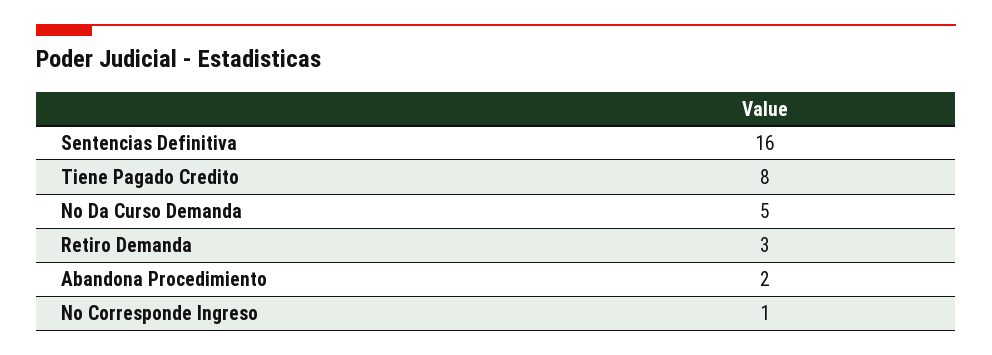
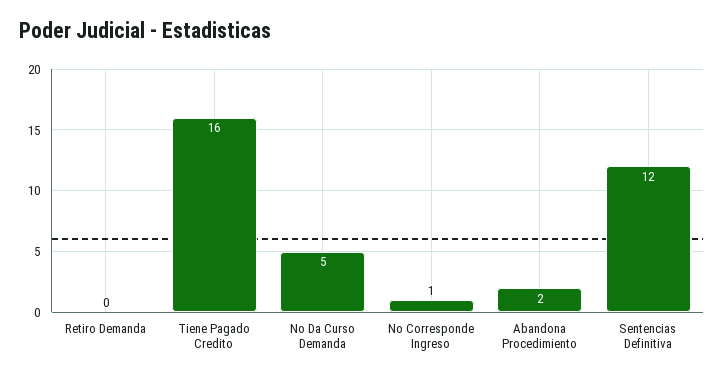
Sentencias Definitiva: 16 -> 12
Tiene Pagado Credito: 8 -> 16
Retiro Demanda: 3 -> 0

